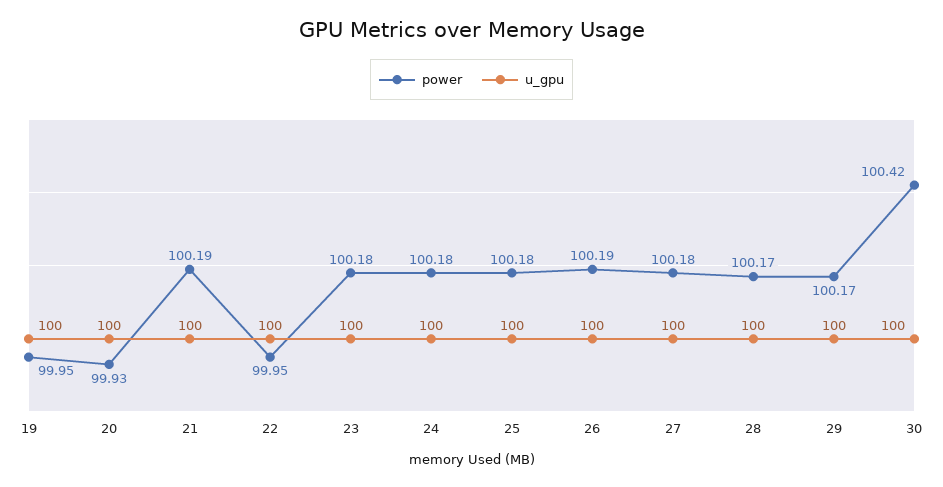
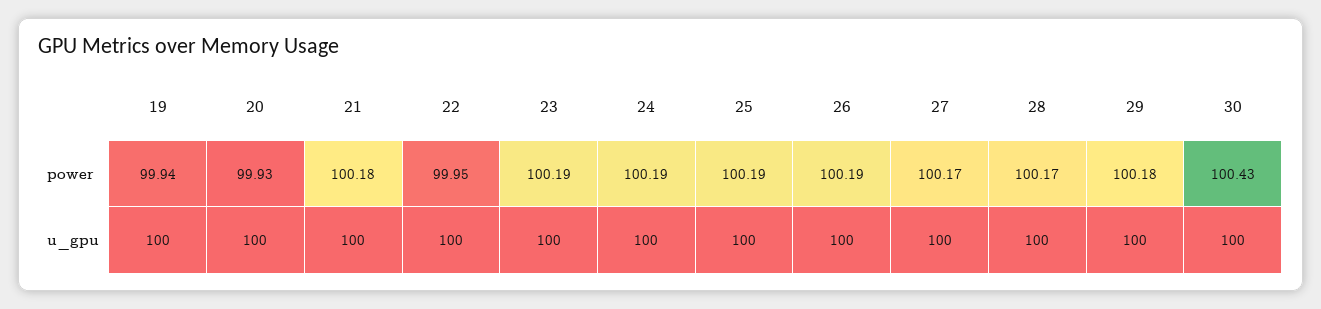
power, 19: 99.95 -> 99.94
power, 21: 100.19 -> 100.18
power, 23: 100.18 -> 100.19
power, 24: 100.18 -> 100.19
power, 25: 100.18 -> 100.19
power, 27: 100.18 -> 100.17
power, 29: 100.17 -> 100.18
power, 30: 100.42 -> 100.43

